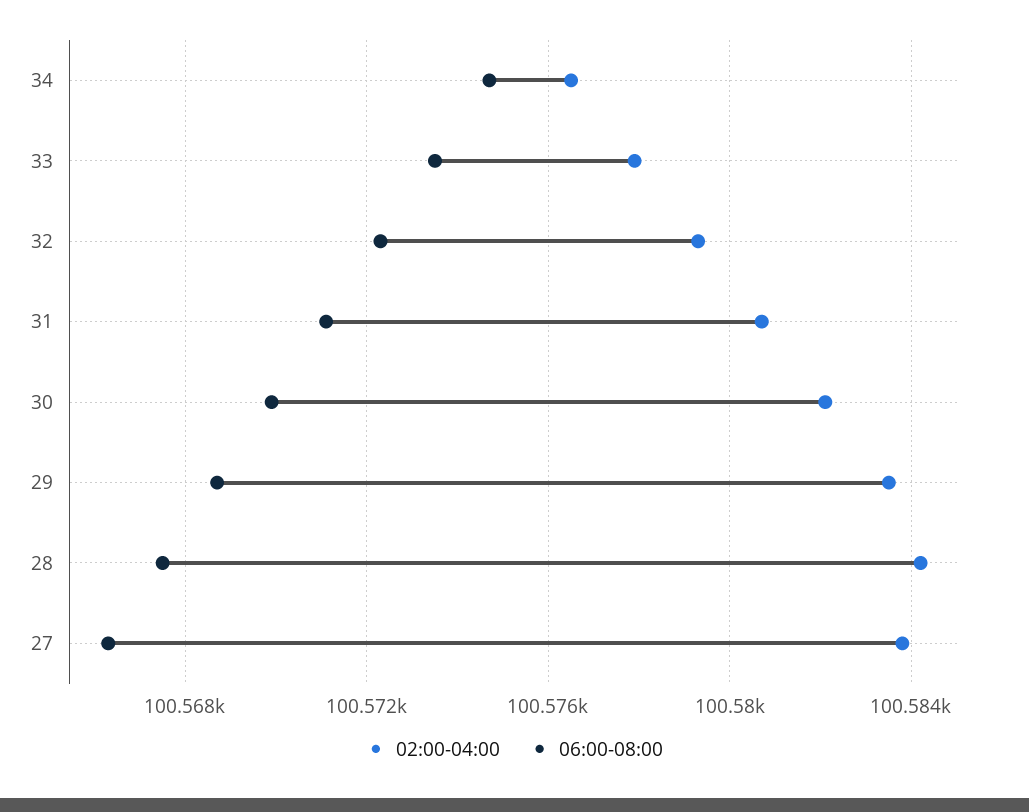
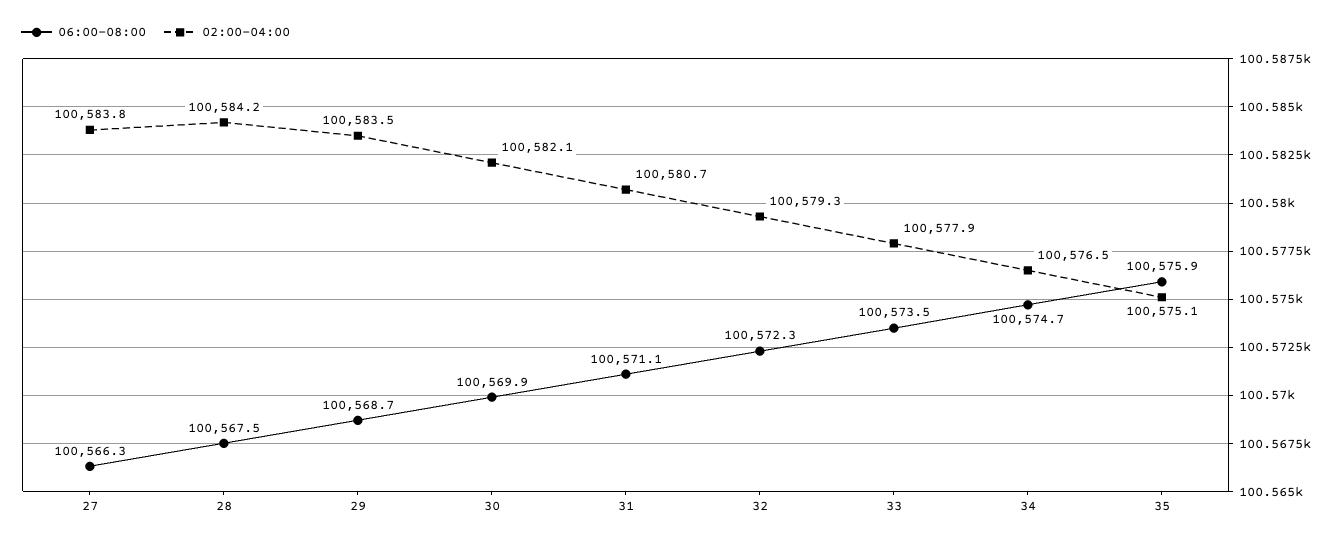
06:00-08:00, 35: none -> 100575.9
02:00-04:00, 35: none -> 100575.1

